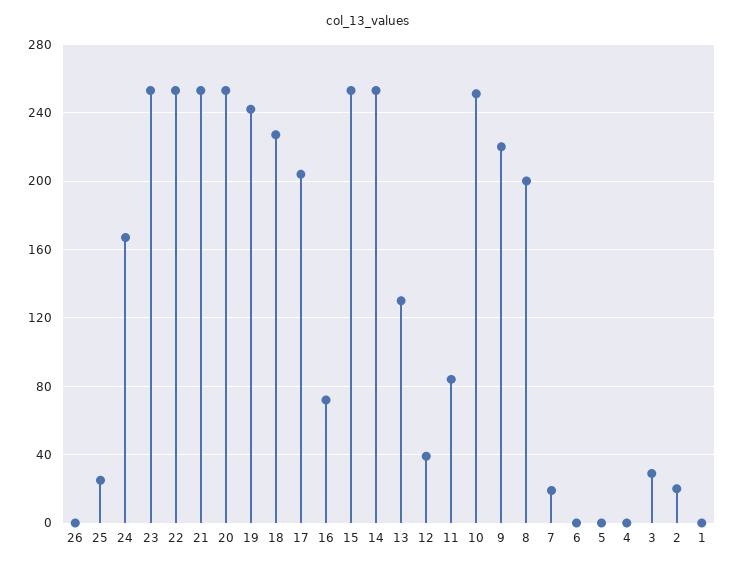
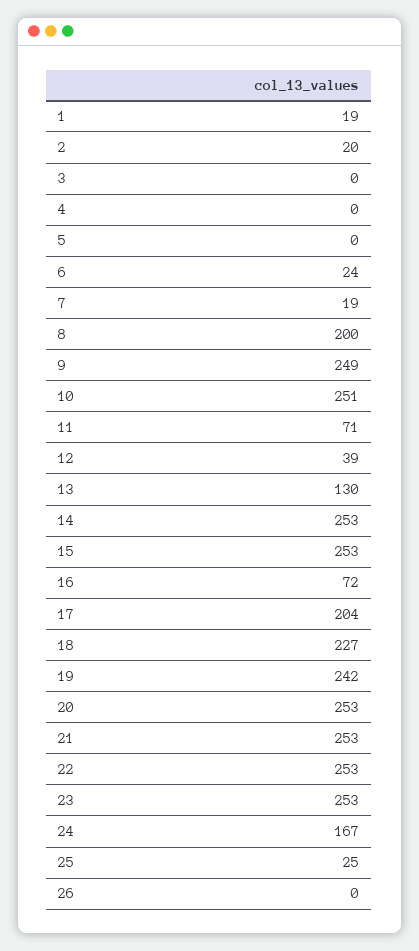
11: 85 -> 71
9: 220 -> 249
6: 0 -> 24
3: 30 -> 0
1: 0 -> 19

